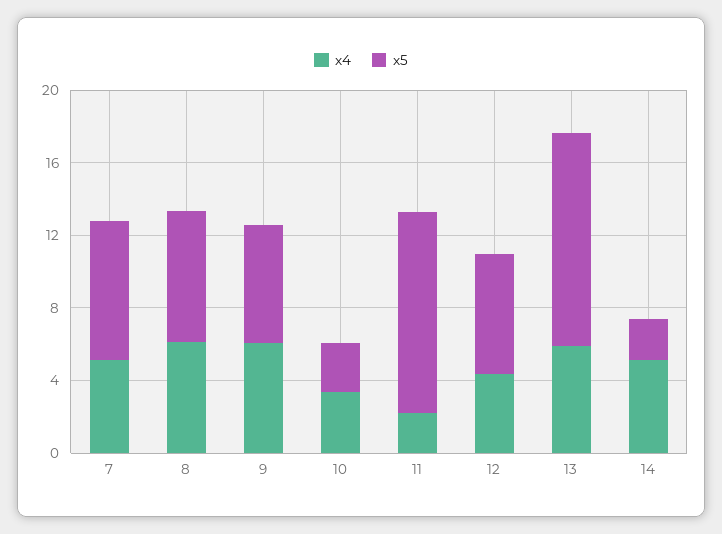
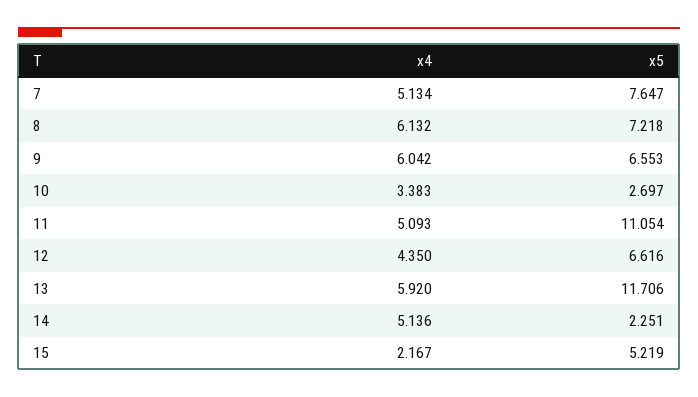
x4, 11: 2 -> 5.093
x4, 15: none -> 2.167
x5, 15: none -> 5.219

